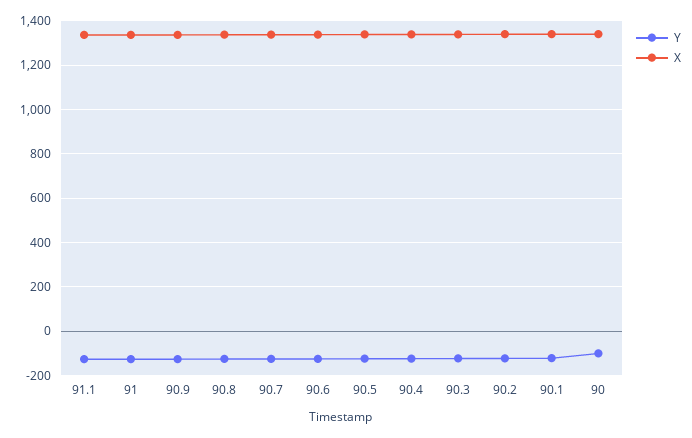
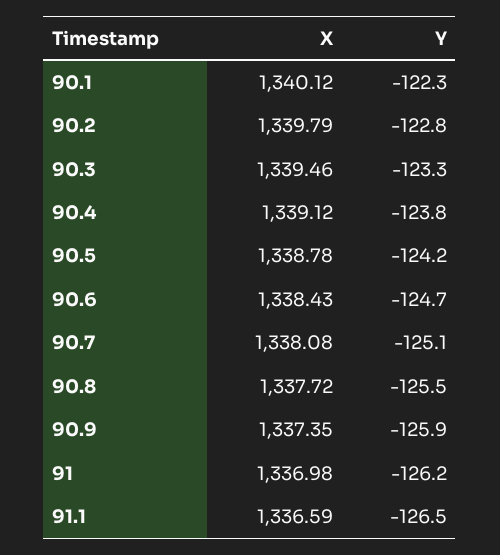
Y, 90: -100 -> none
X, 90: 1350 -> none

